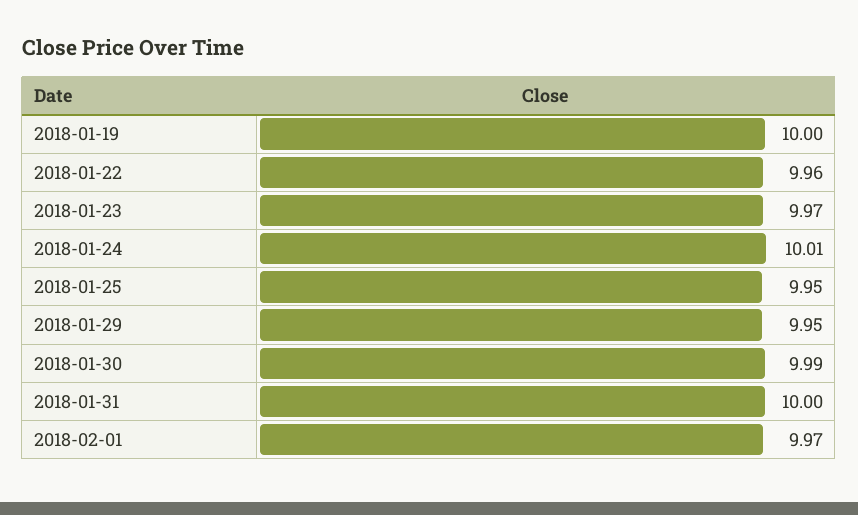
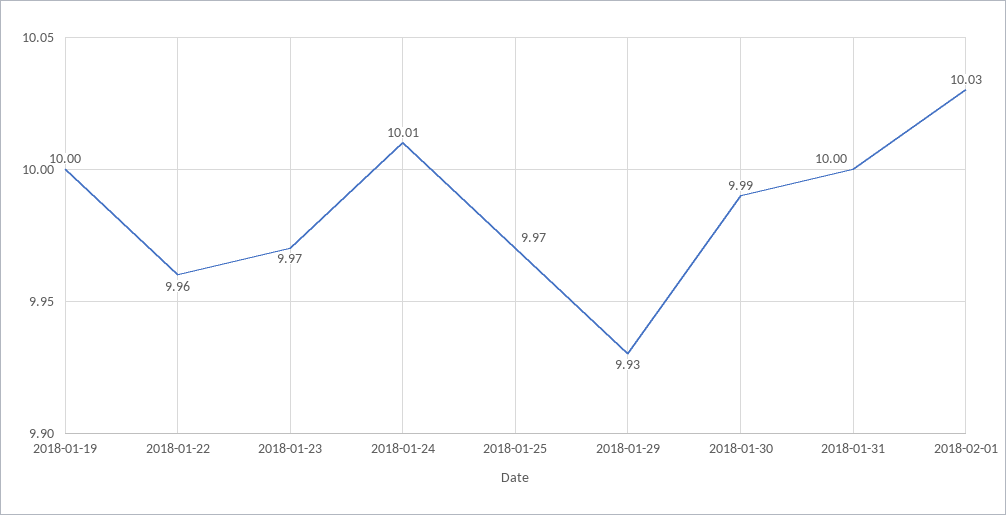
2018-01-25: 9.95 -> 9.97
2018-01-29: 9.95 -> 9.93
2018-02-01: 9.97 -> 10.03

